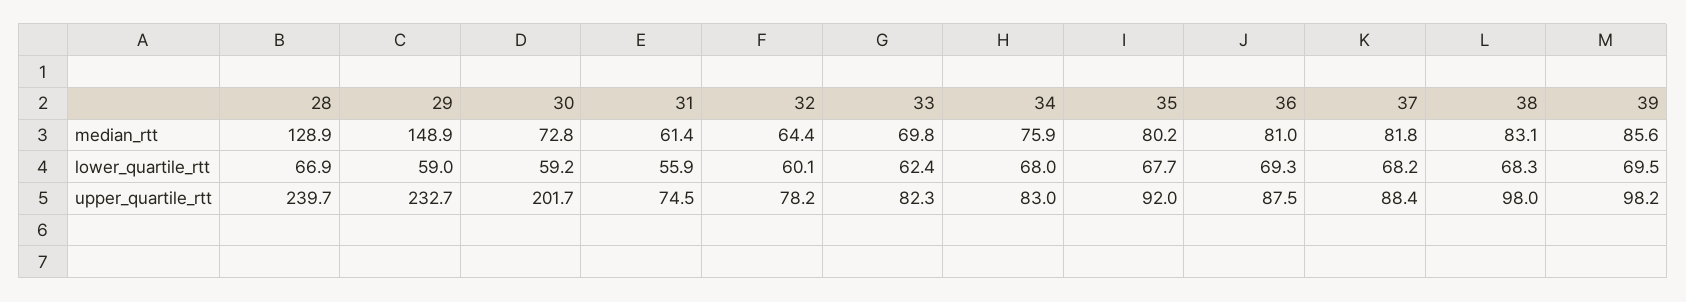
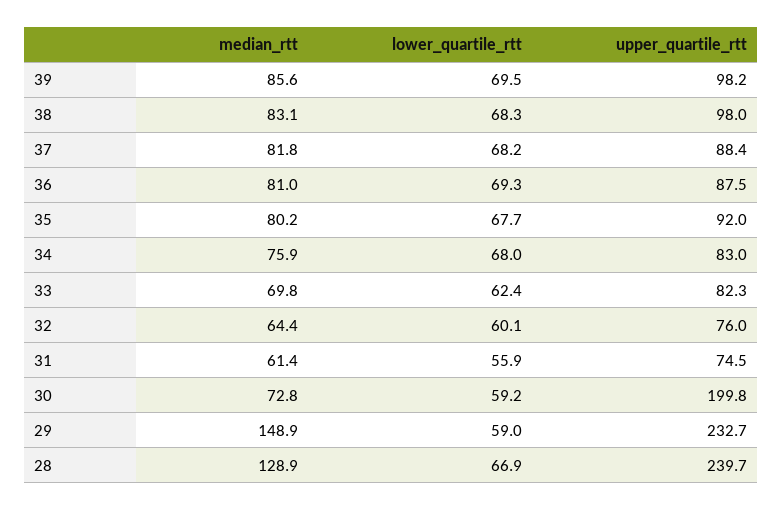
30, upper_quartile_rtt: 201.7 -> 199.8
32, upper_quartile_rtt: 78.2 -> 76

